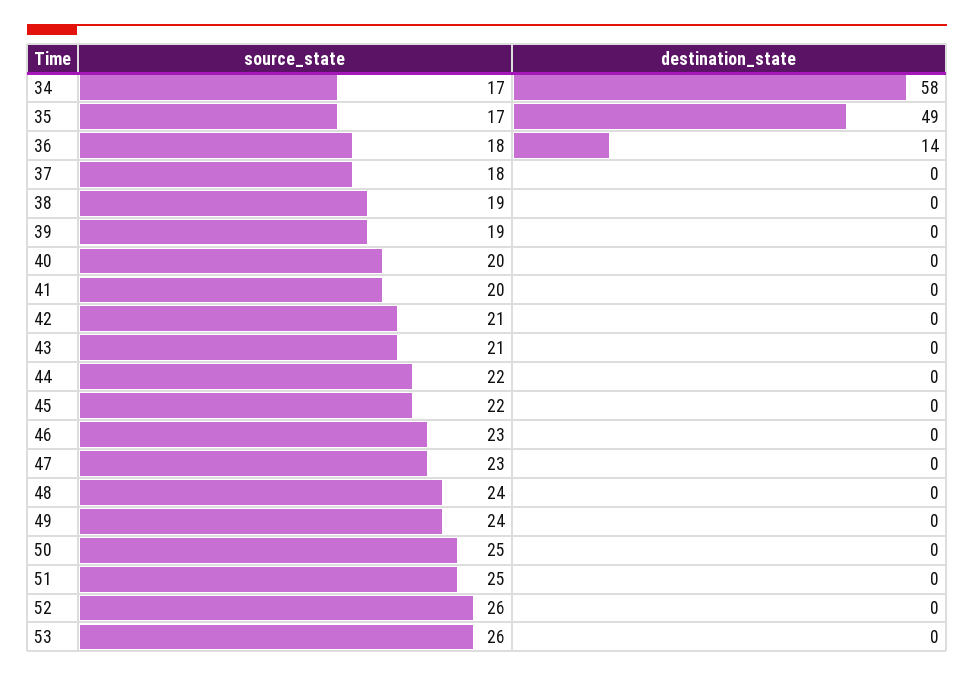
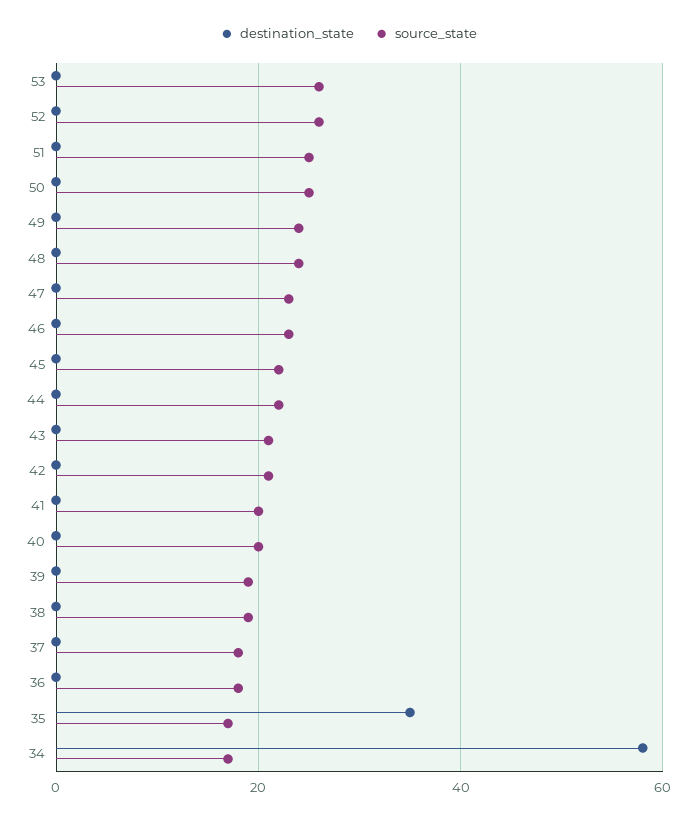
destination_state, 35: 49 -> 35
destination_state, 36: 14 -> 0

